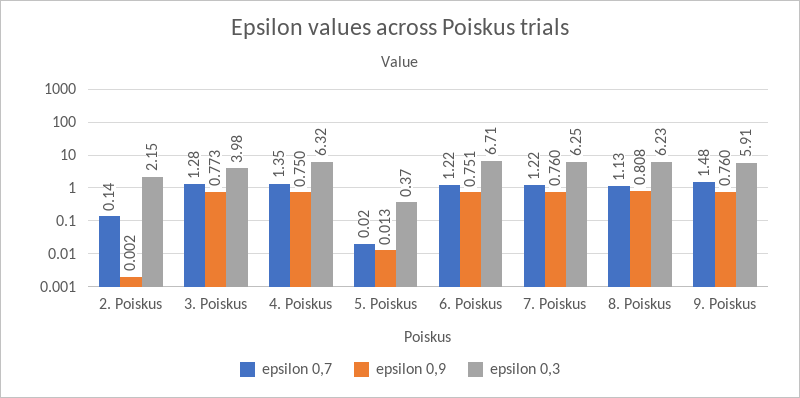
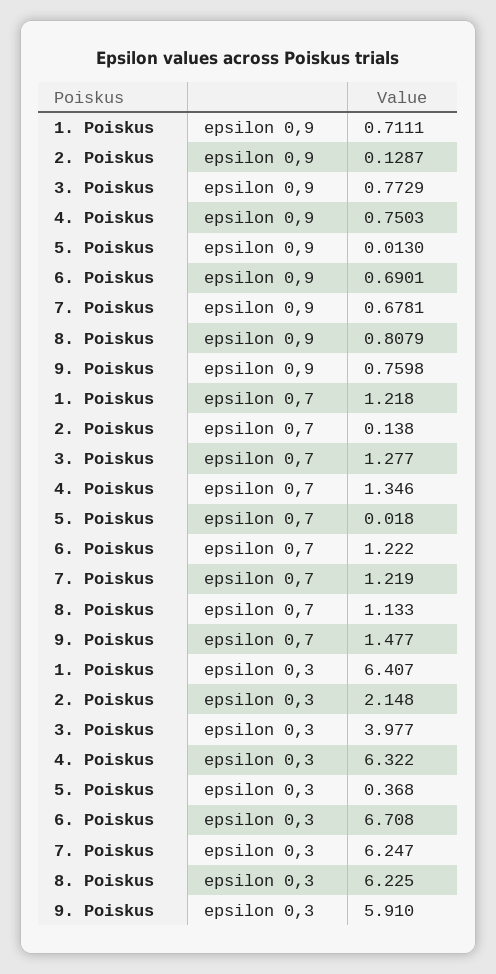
epsilon 0,9, 2. Poiskus: 0.002 -> 0.1287
epsilon 0,9, 6. Poiskus: 0.751 -> 0.6901
epsilon 0,9, 7. Poiskus: 0.76 -> 0.6781
epsilon 0,9, 1. Poiskus: none -> 0.7111
epsilon 0,7, 1. Poiskus: none -> 1.218
epsilon 0,3, 1. Poiskus: none -> 6.407

